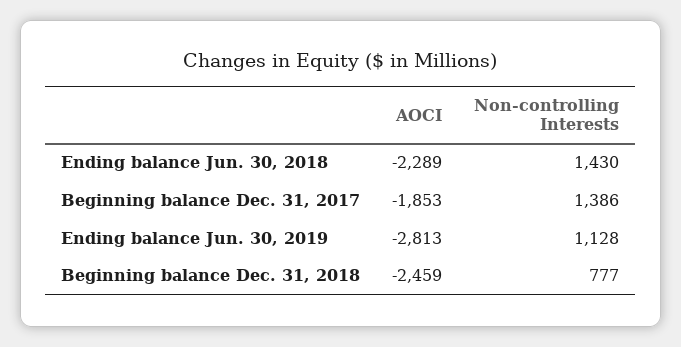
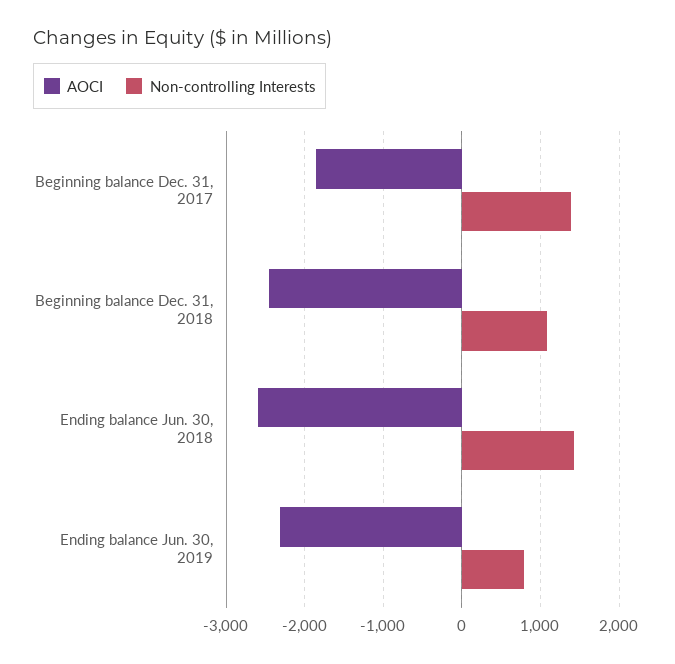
AOCI, Ending balance Jun. 30, 2018: -2289 -> -2600
AOCI, Ending balance Jun. 30, 2019: -2813 -> -2300
Non-controlling Interests, Ending balance Jun. 30, 2019: 1128 -> 800
Non-controlling Interests, Beginning balance Dec. 31, 2018: 777 -> 1100

